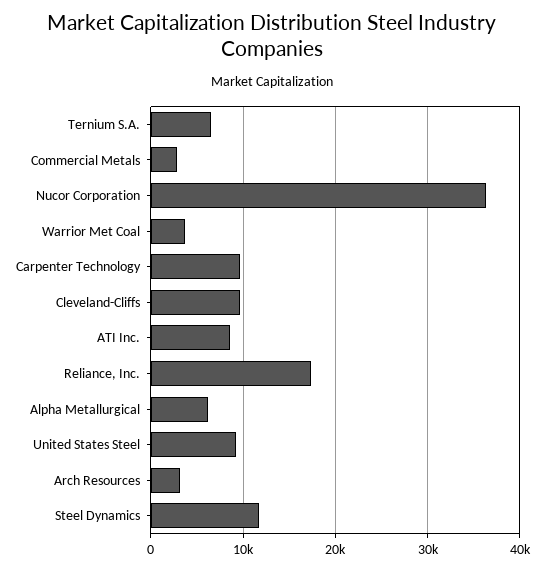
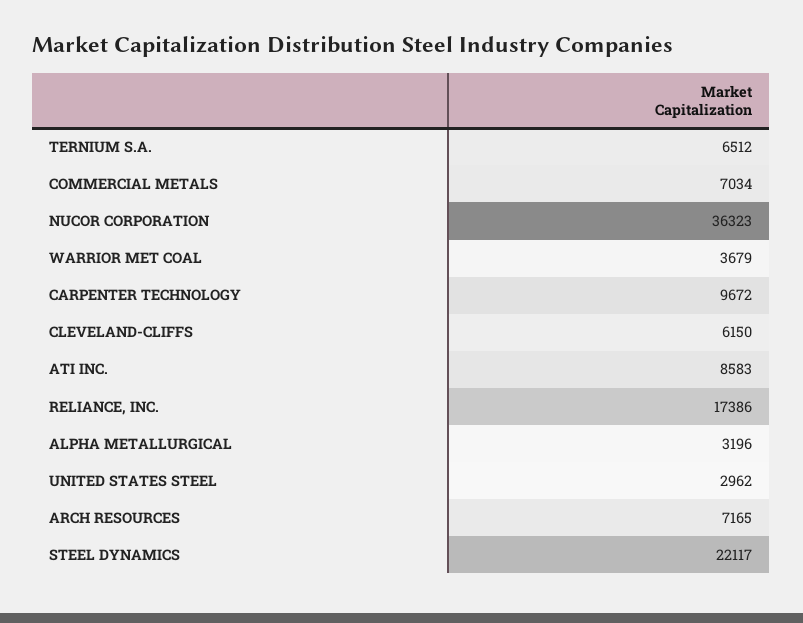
Commercial Metals: 3000 -> 7034
Cleveland-Cliffs: 10000 -> 6150
Alpha Metallurgical: 6000 -> 3196
United States Steel: 9000 -> 2962
Arch Resources: 3000 -> 7165
Steel Dynamics: 12000 -> 22117

